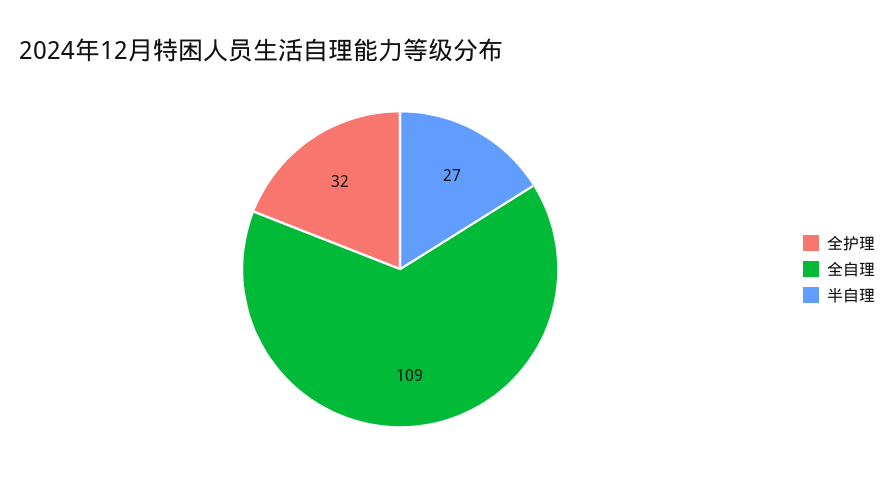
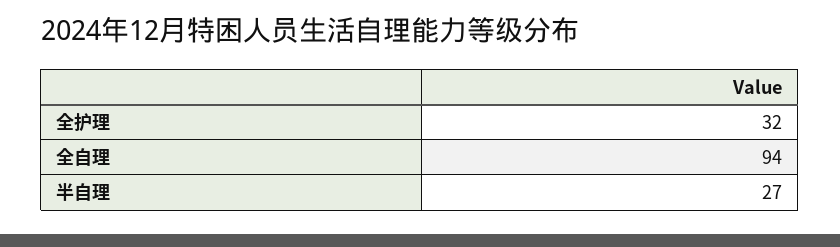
全自理: 109 -> 94

